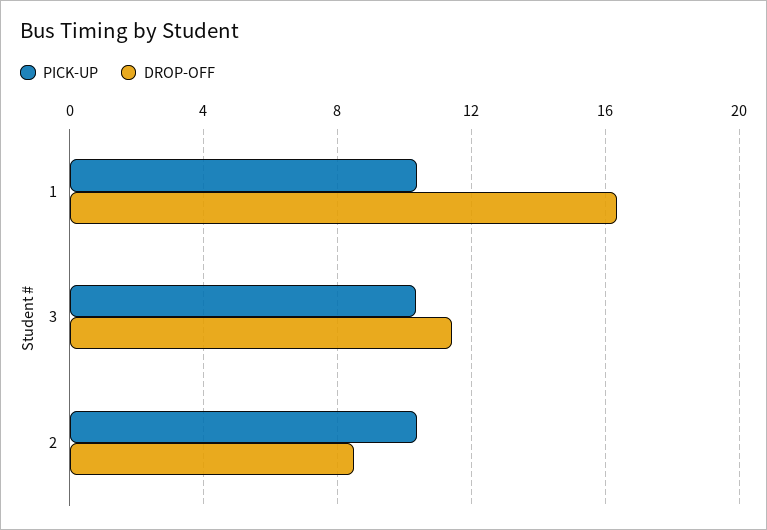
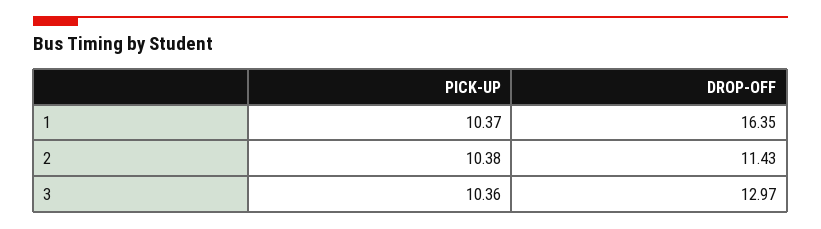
DROP-OFF, 3: 11.5 -> 12.97
DROP-OFF, 2: 8.5 -> 11.43

